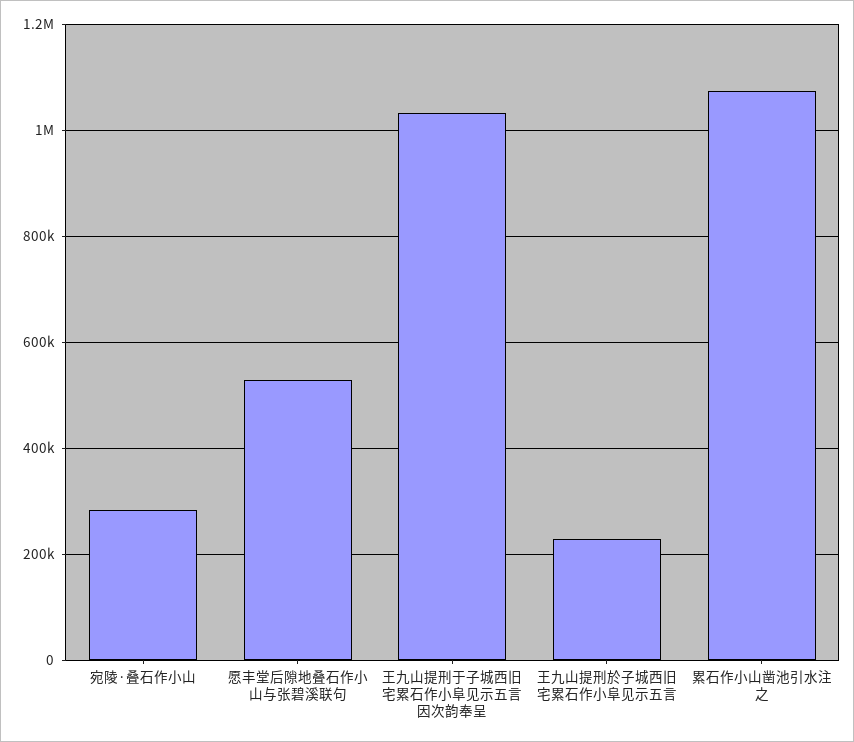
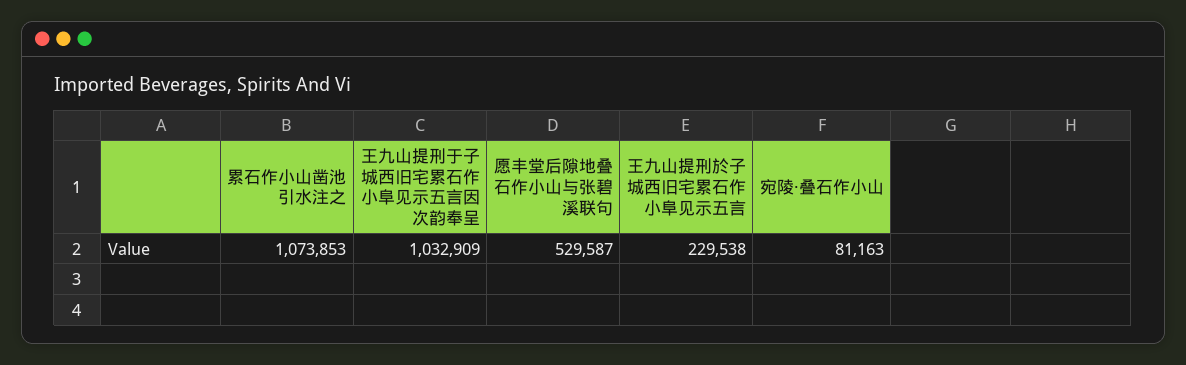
宛陵·叠石作小山: 280000 -> 81163

